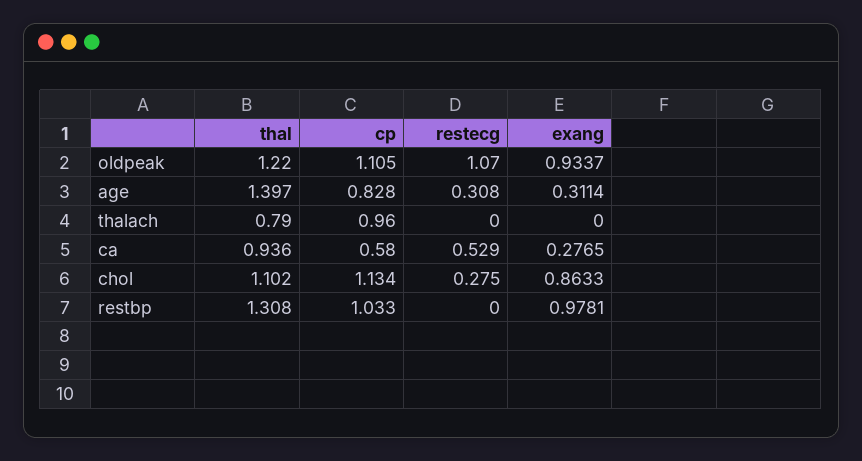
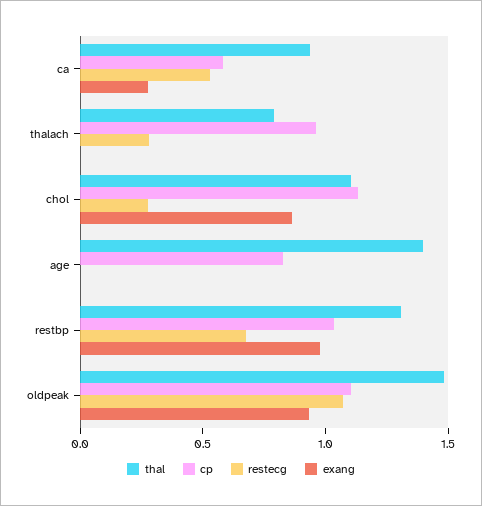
thal, oldpeak: 1.22 -> 1.5
restecg, age: 0.308 -> 0
exang, age: 0.3114 -> 0
restecg, thalach: 0 -> 0.3
restecg, restbp: 0 -> 0.7

